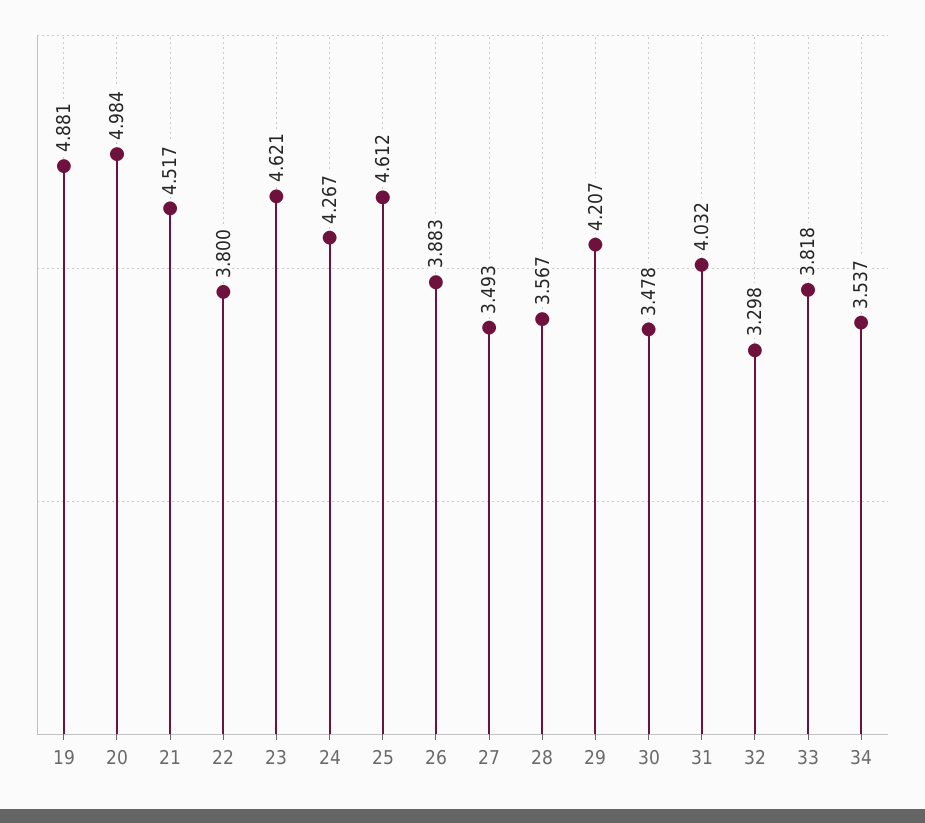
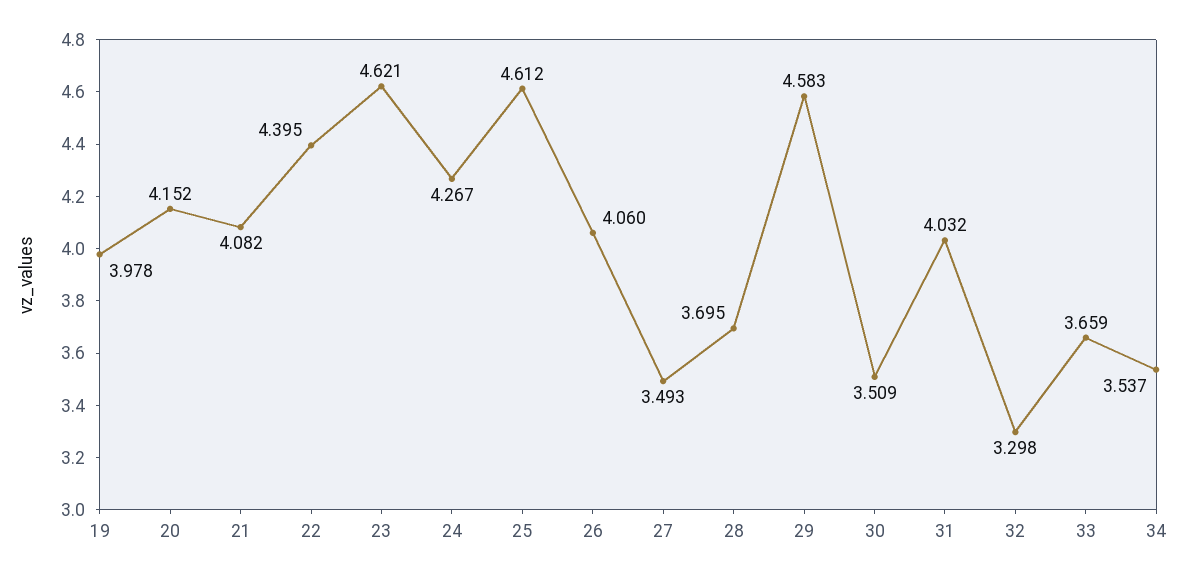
19: 4.881 -> 3.978
20: 4.984 -> 4.152
21: 4.517 -> 4.082
22: 3.8 -> 4.395
26: 3.883 -> 4.06
28: 3.567 -> 3.695
29: 4.207 -> 4.583
30: 3.478 -> 3.509
33: 3.818 -> 3.659

